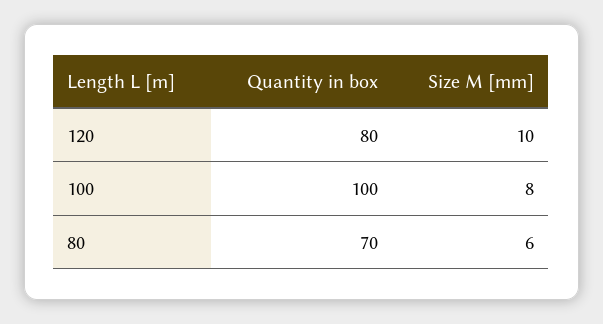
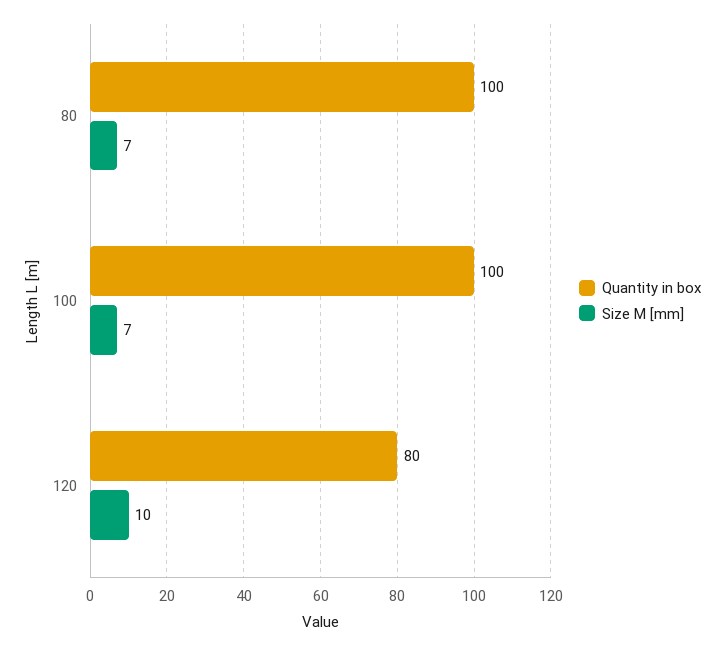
Size M [mm], 100: 8 -> 7
Quantity in box, 80: 70 -> 100
Size M [mm], 80: 6 -> 7

